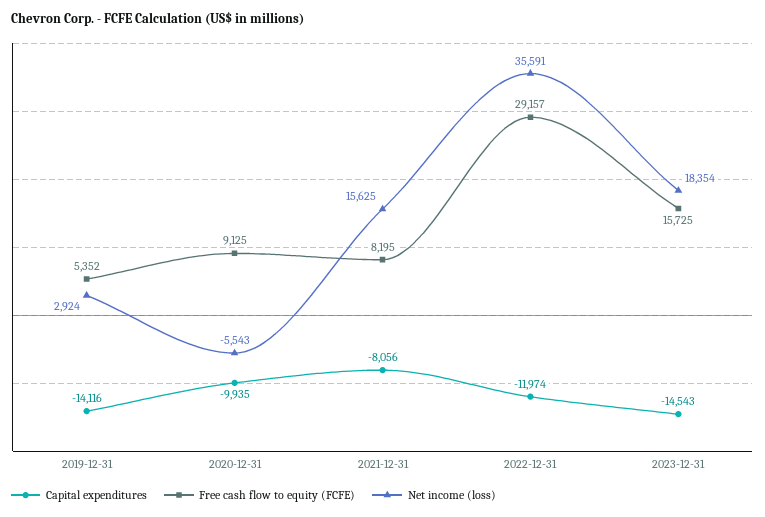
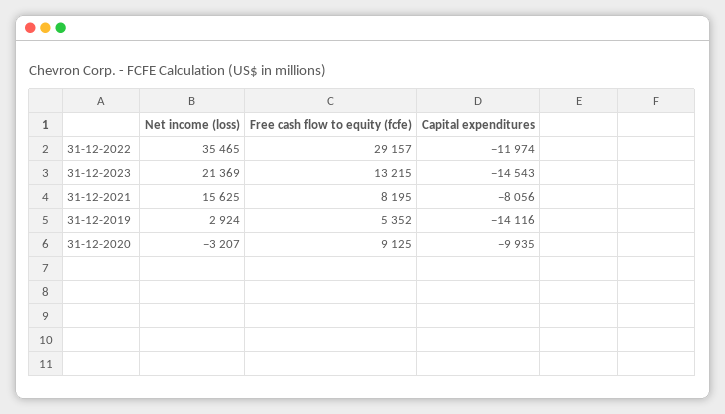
Net income (loss), 2020-12-31: -5543 -> -3207
Net income (loss), 2022-12-31: 35591 -> 35465
Free cash flow to equity (FCFE), 2023-12-31: 15725 -> 13215
Net income (loss), 2023-12-31: 18354 -> 21369

